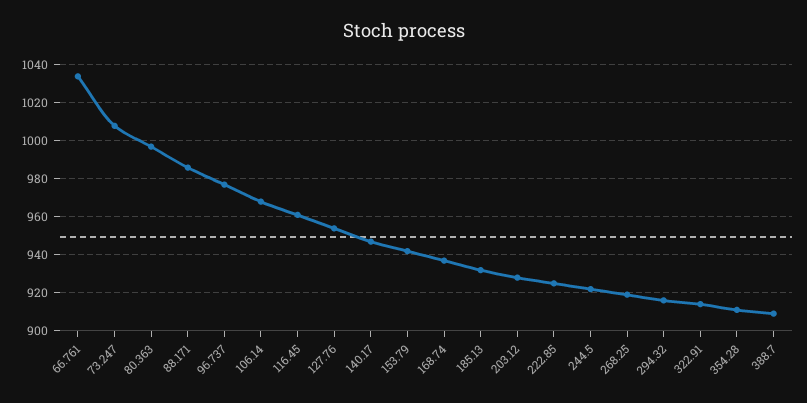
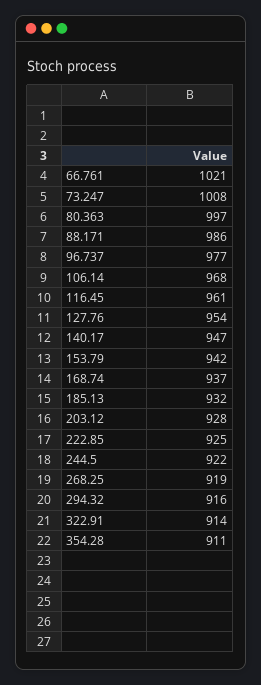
66.761: 1035 -> 1021
388.7: 910 -> none

